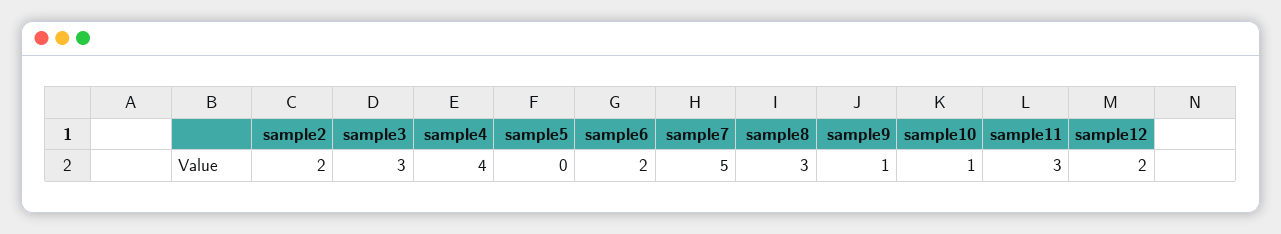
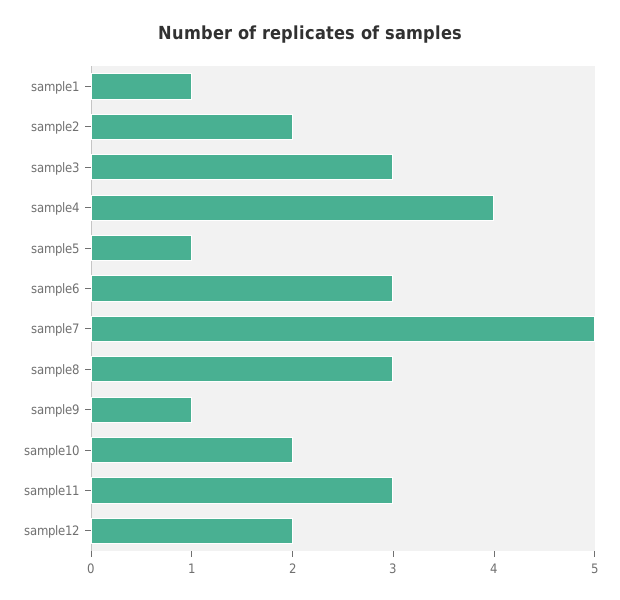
sample5: 0 -> 1
sample6: 2 -> 3
sample10: 1 -> 2
sample1: none -> 1

